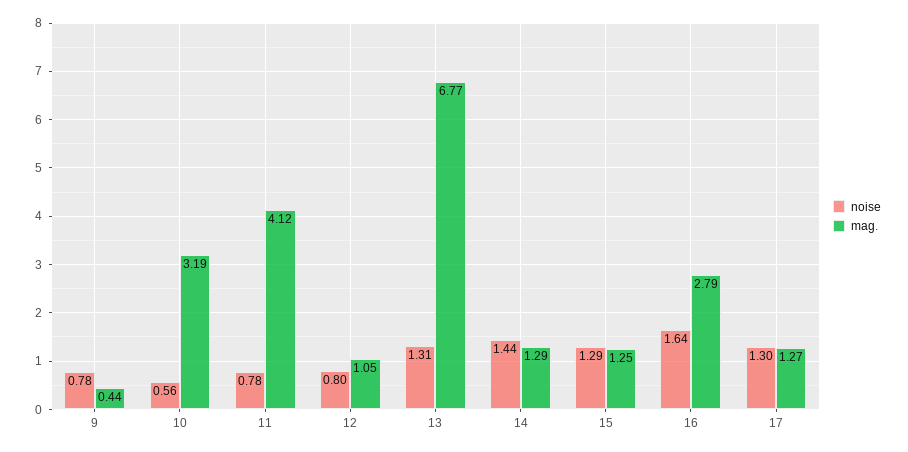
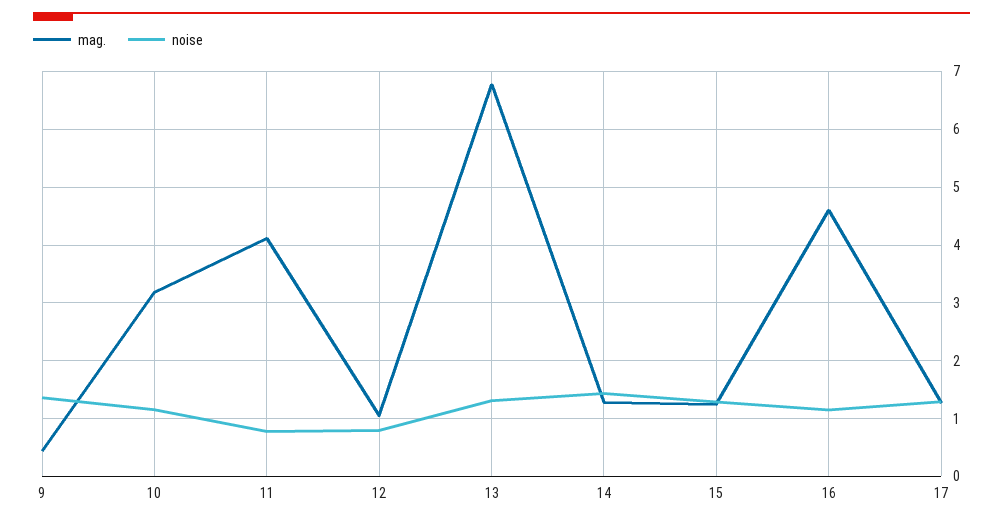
noise, 9: 0.78 -> 1.4
noise, 10: 0.56 -> 1.2
noise, 16: 1.64 -> 1.2
mag., 16: 2.79 -> 4.6

